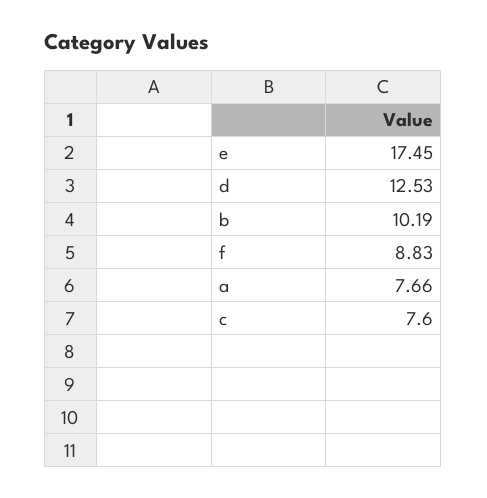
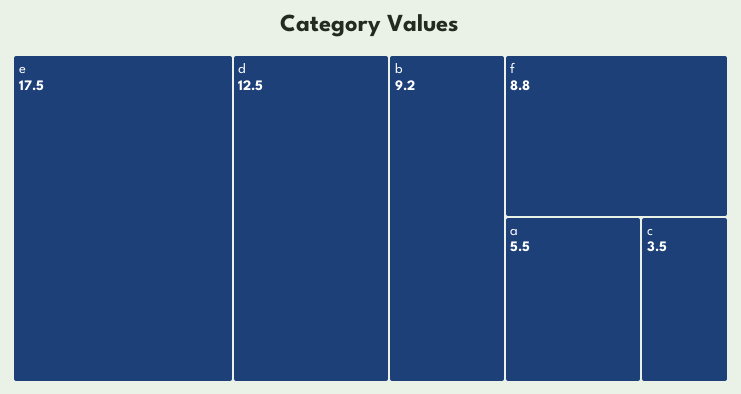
b: 10.19 -> 9.2
a: 7.66 -> 5.5
c: 7.6 -> 3.5

